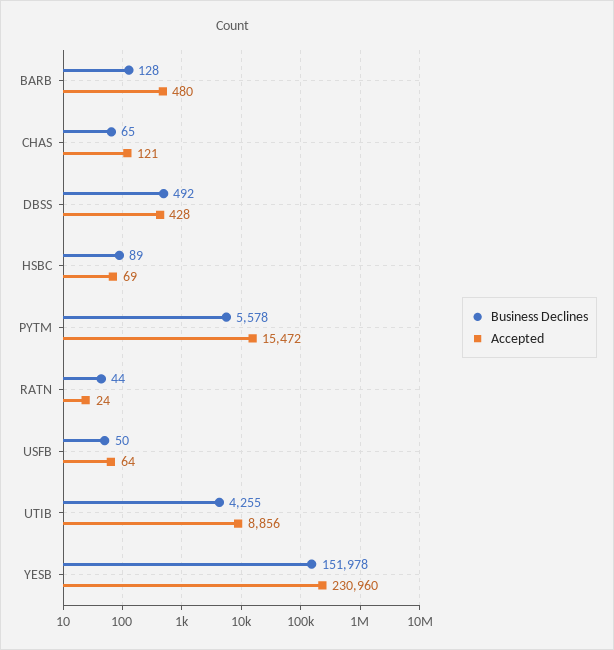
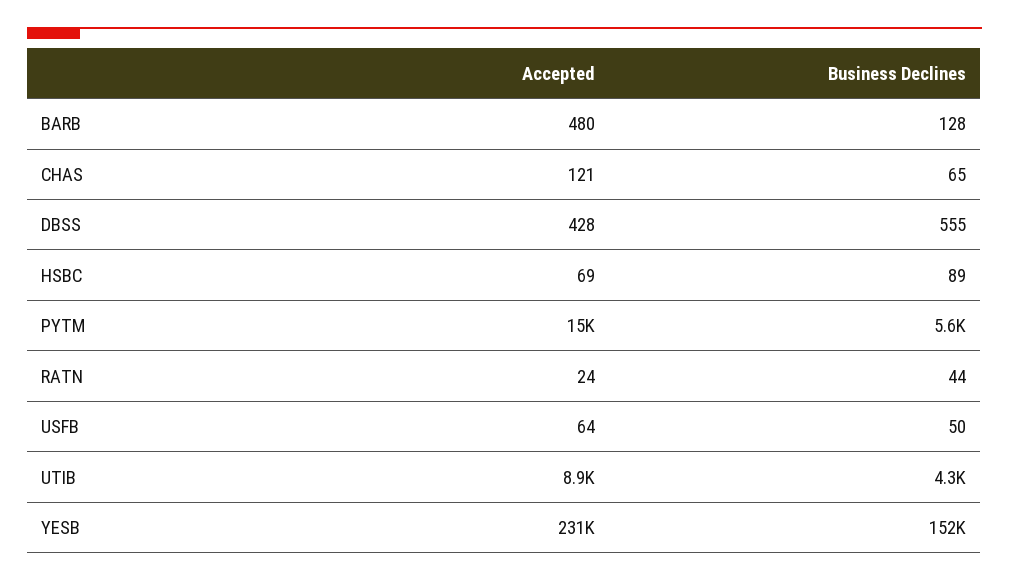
Business Declines, DBSS: 492 -> 555

